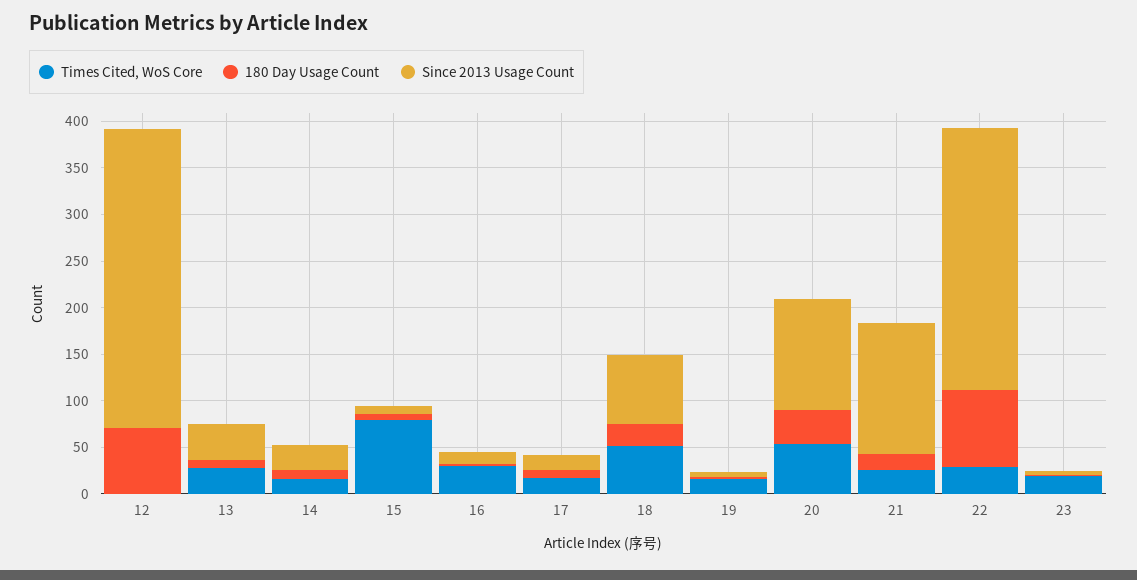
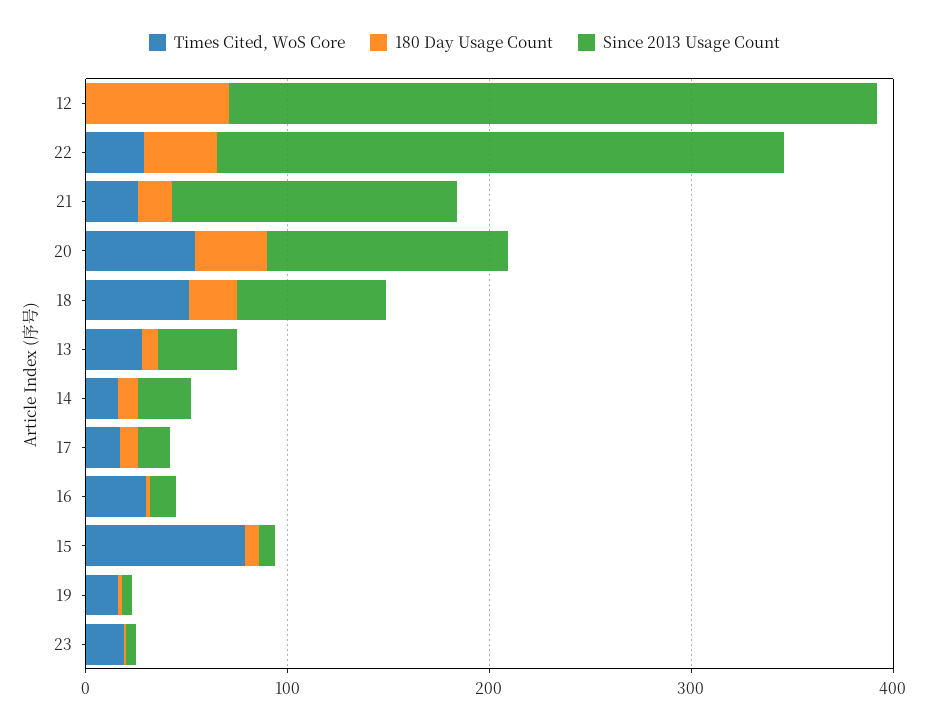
180 Day Usage Count, 22: 80 -> 40

